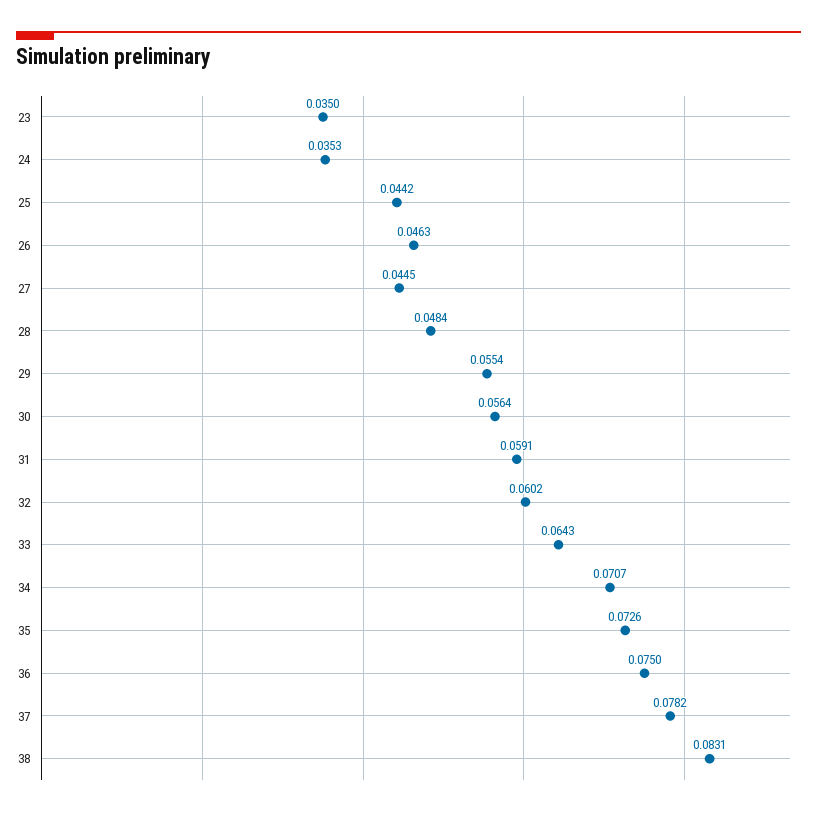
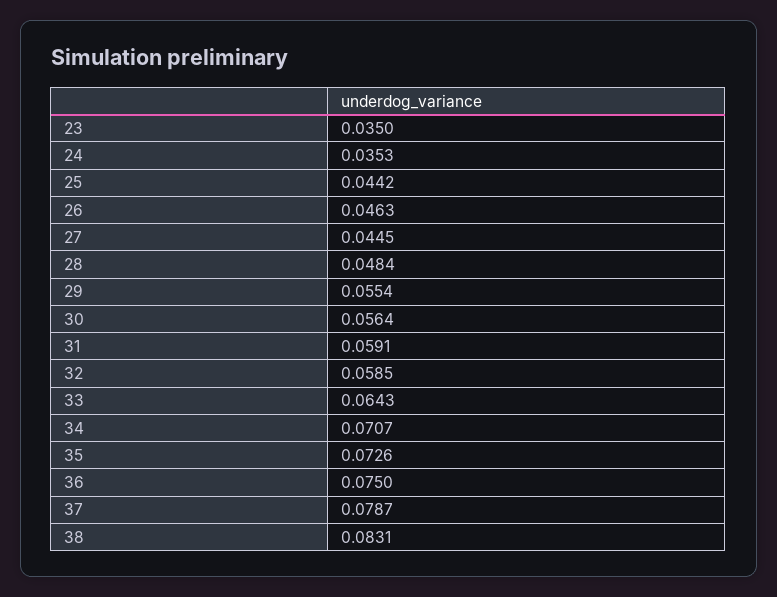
32: 0.0602 -> 0.0585
37: 0.0782 -> 0.0787

